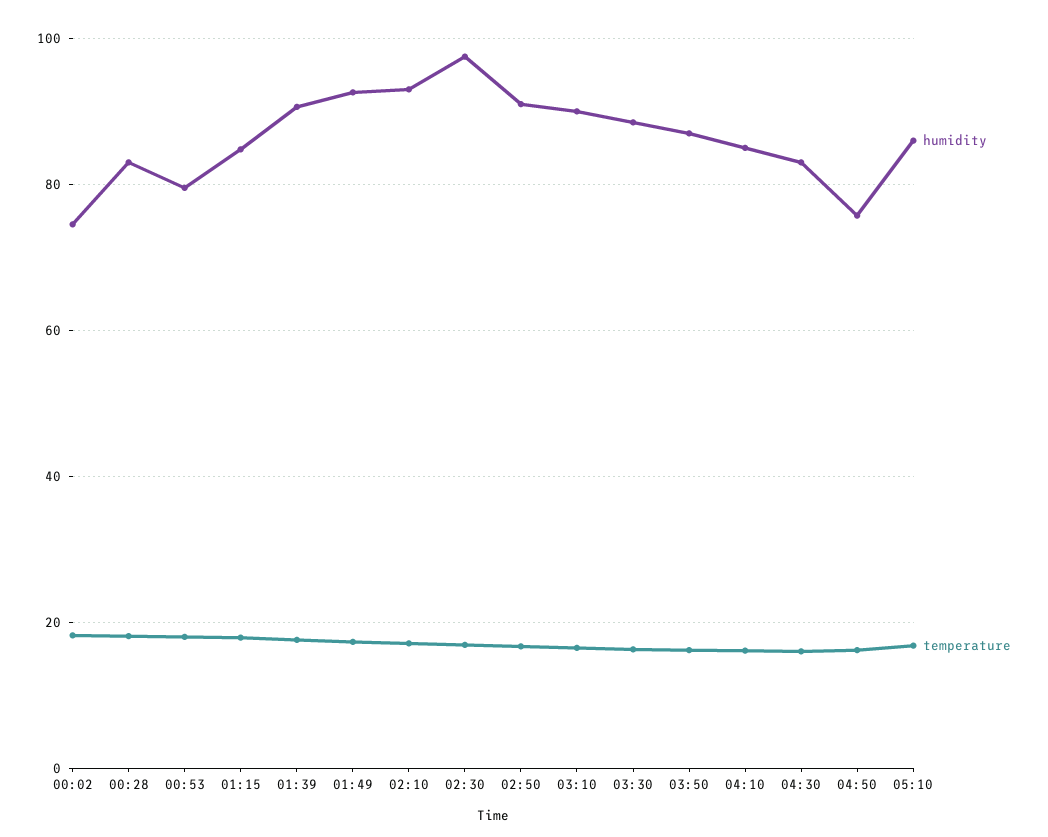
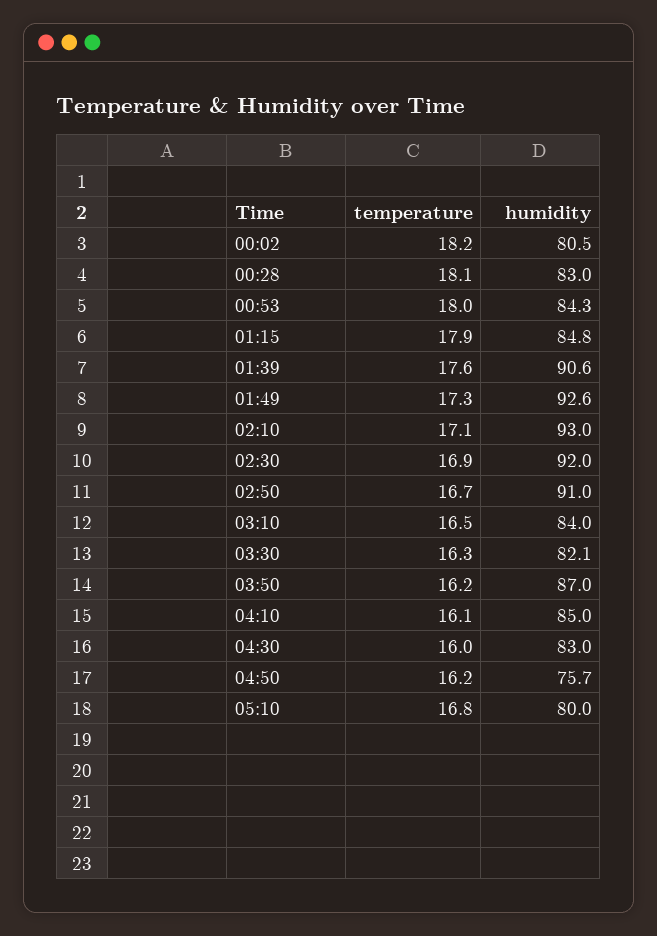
humidity, 00:02: 74 -> 80.5
humidity, 00:53: 80 -> 84.3
humidity, 02:30: 98 -> 92
humidity, 03:10: 90 -> 84
humidity, 03:30: 88 -> 82.1
humidity, 05:10: 86 -> 80

